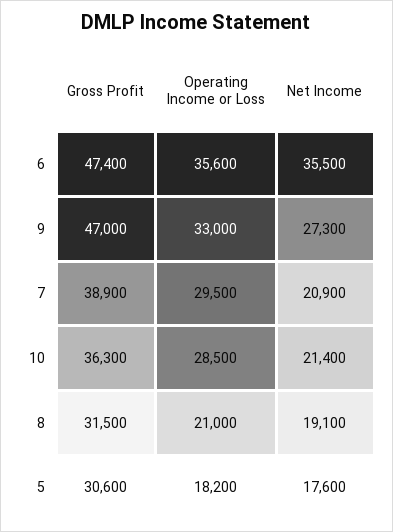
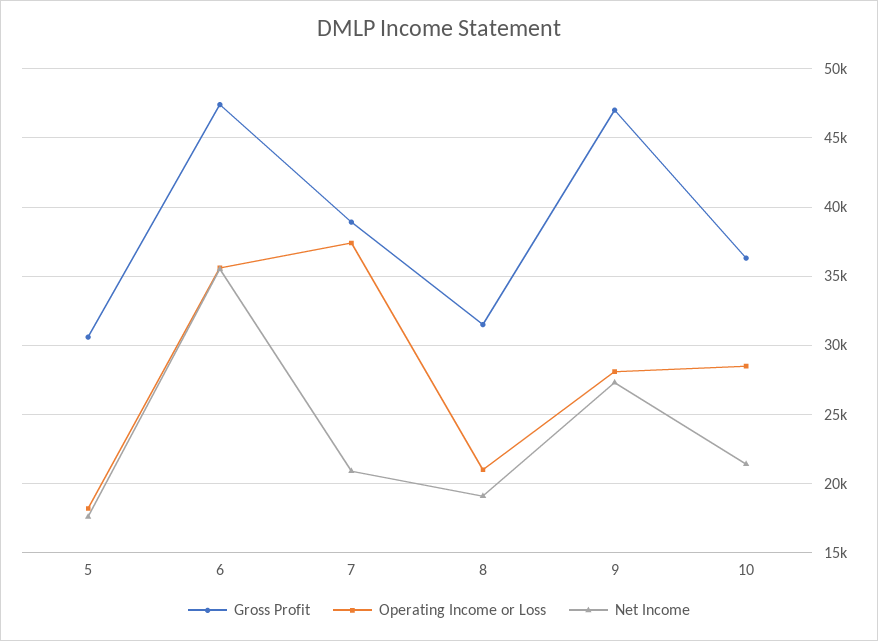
Operating Income or Loss, 9: 33000 -> 28000
Operating Income or Loss, 7: 29500 -> 37500

